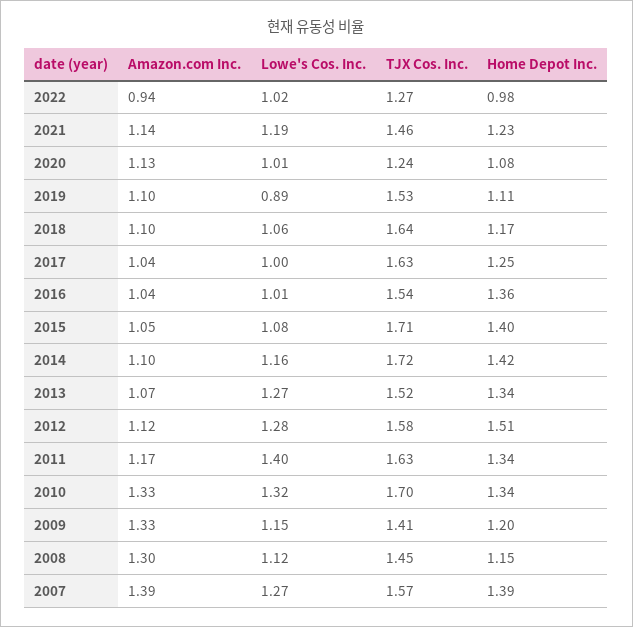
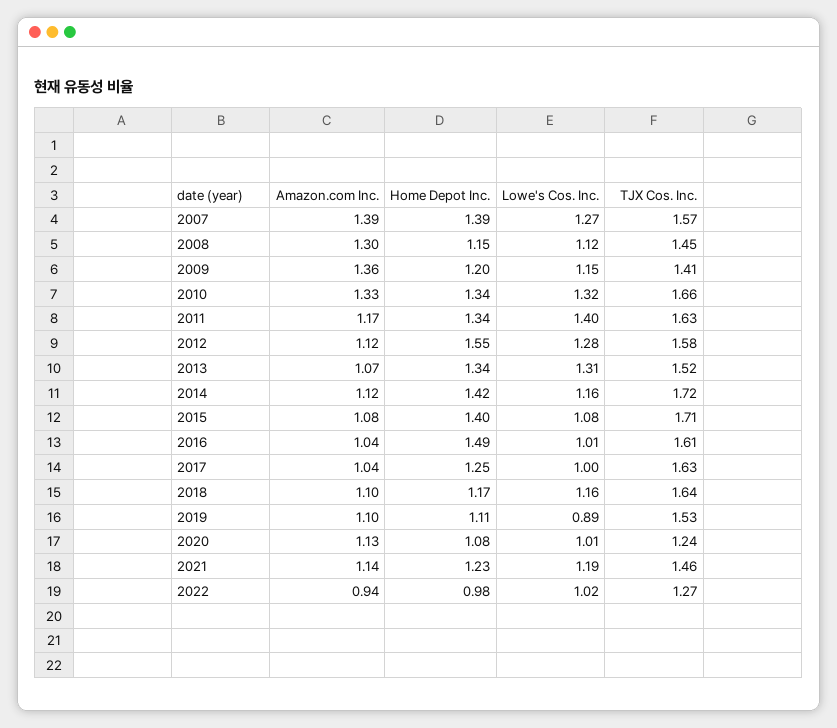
Lowe's Cos. Inc., 2018: 1.06 -> 1.16
TJX Cos. Inc., 2016: 1.54 -> 1.61
Home Depot Inc., 2016: 1.36 -> 1.49
Amazon.com Inc., 2015: 1.05 -> 1.08
Amazon.com Inc., 2014: 1.1 -> 1.12
Lowe's Cos. Inc., 2013: 1.27 -> 1.31
Home Depot Inc., 2012: 1.51 -> 1.55
TJX Cos. Inc., 2010: 1.7 -> 1.66
Amazon.com Inc., 2009: 1.33 -> 1.36

